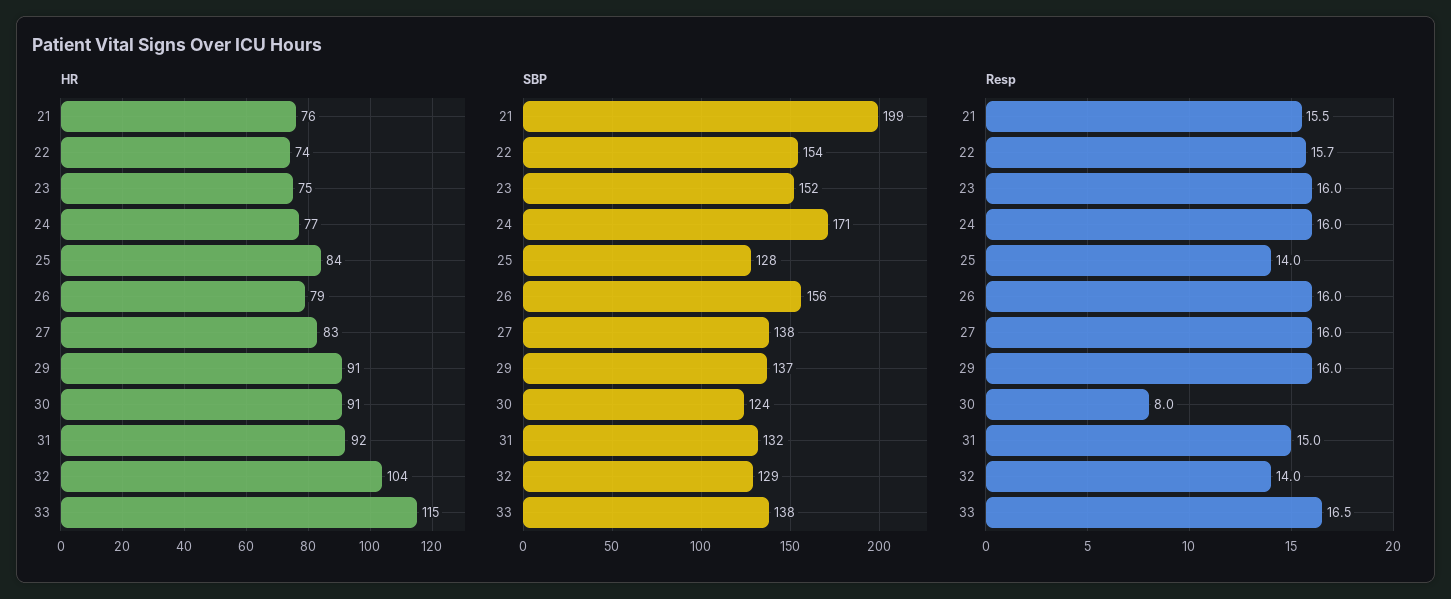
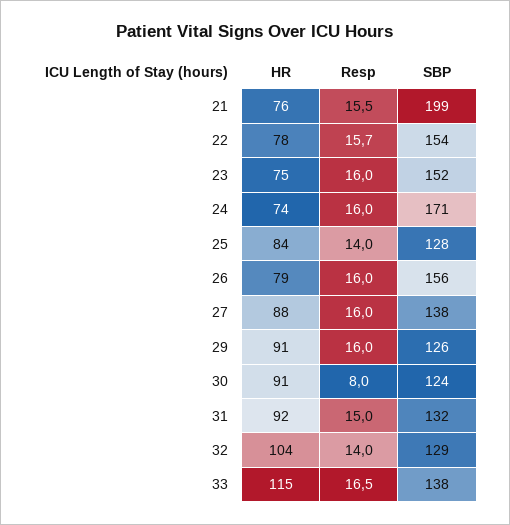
HR, 22: 74 -> 78
HR, 24: 77 -> 74
HR, 27: 83 -> 88
SBP, 29: 137 -> 126

